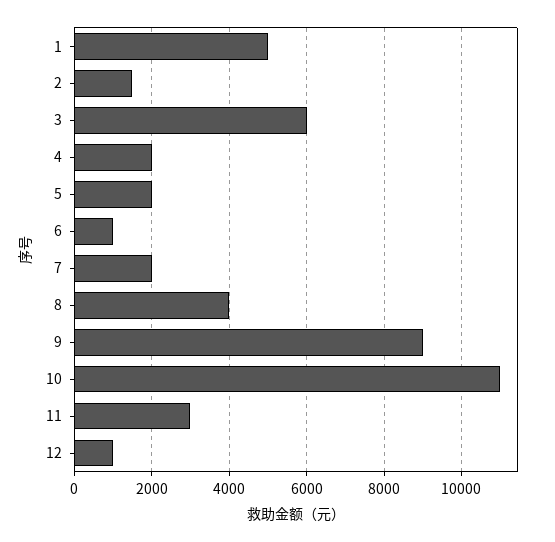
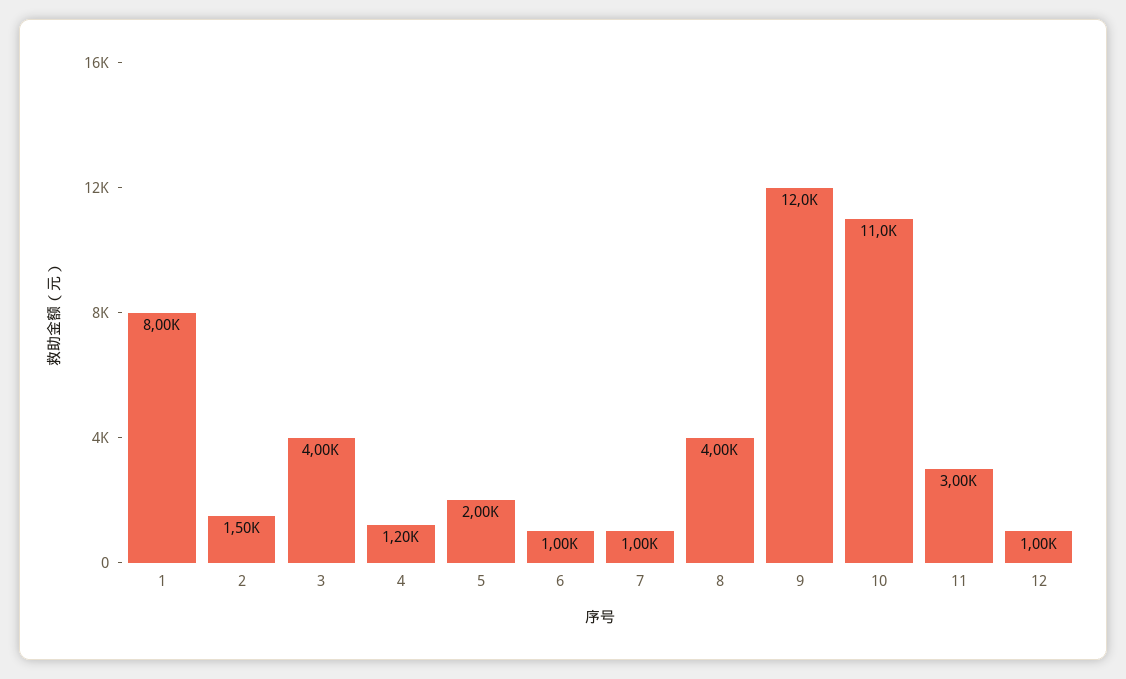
1: 5000 -> 8000
3: 6000 -> 4000
4: 2000 -> 1200
7: 2000 -> 1000
9: 9000 -> 12000

